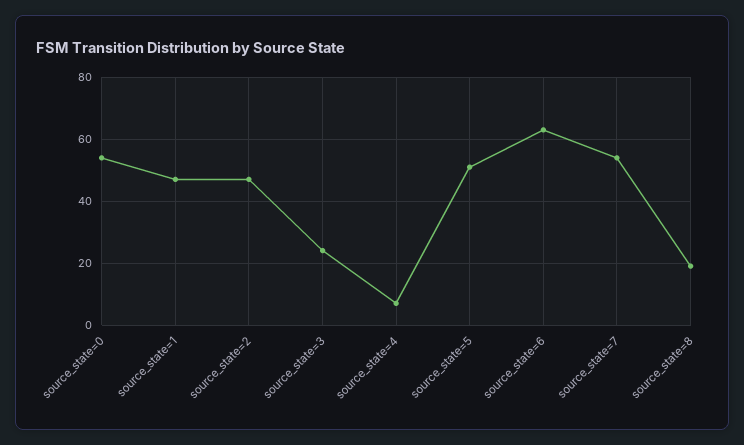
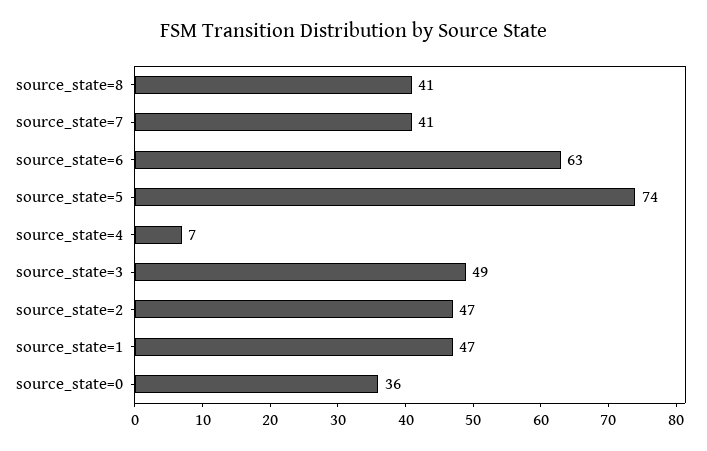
source_state=0: 55 -> 36
source_state=3: 25 -> 49
source_state=5: 50 -> 74
source_state=7: 55 -> 41
source_state=8: 20 -> 41

